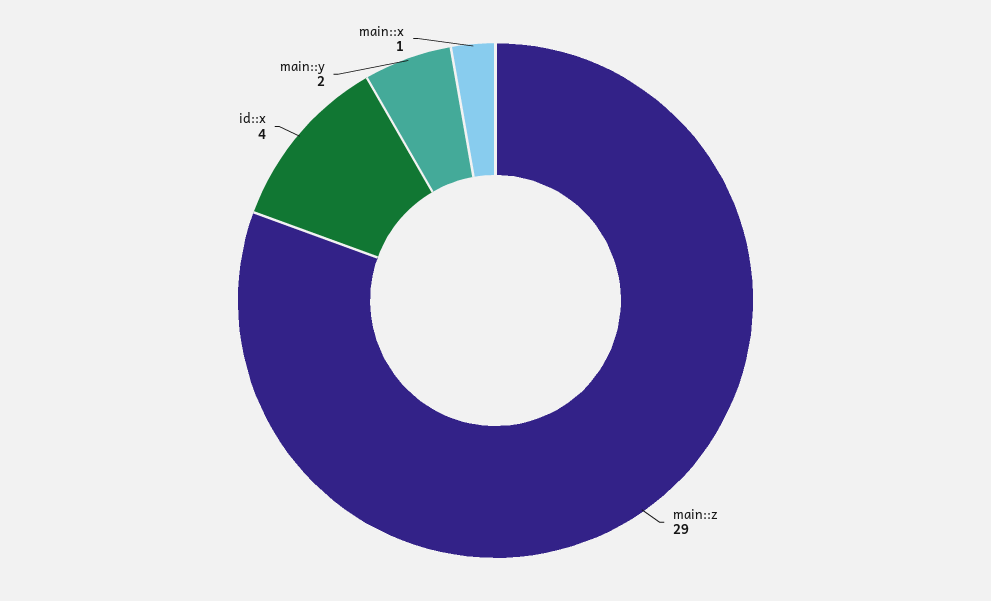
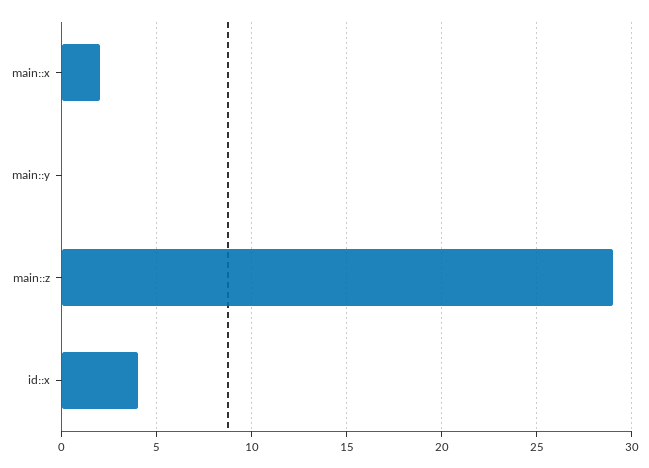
main::y: 2 -> 0
main::x: 1 -> 2

